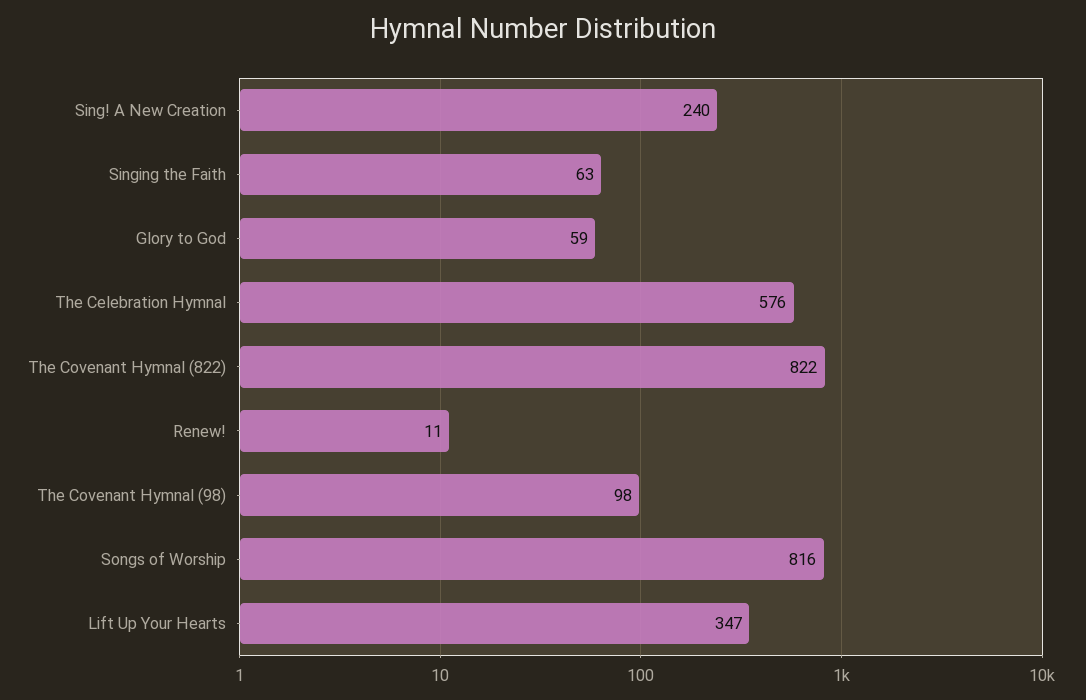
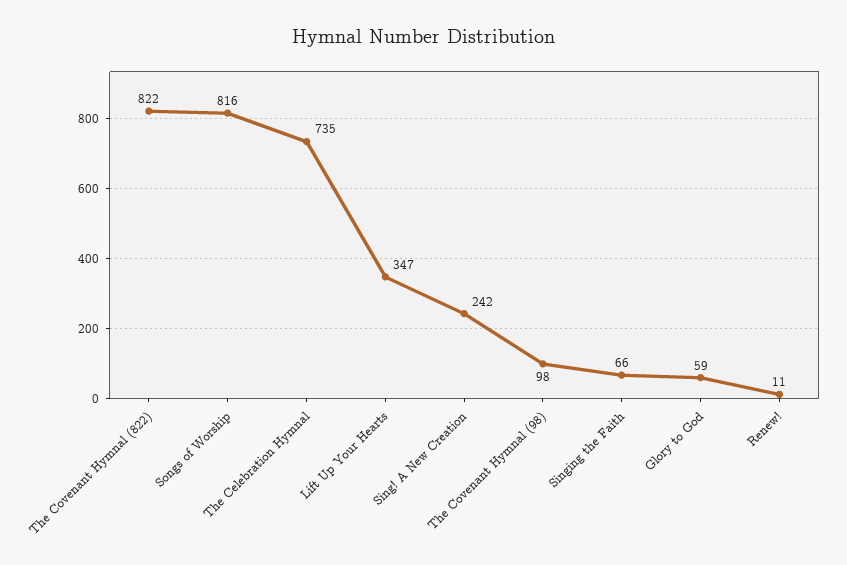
Sing! A New Creation: 240 -> 242
Singing the Faith: 63 -> 66
The Celebration Hymnal: 576 -> 735

